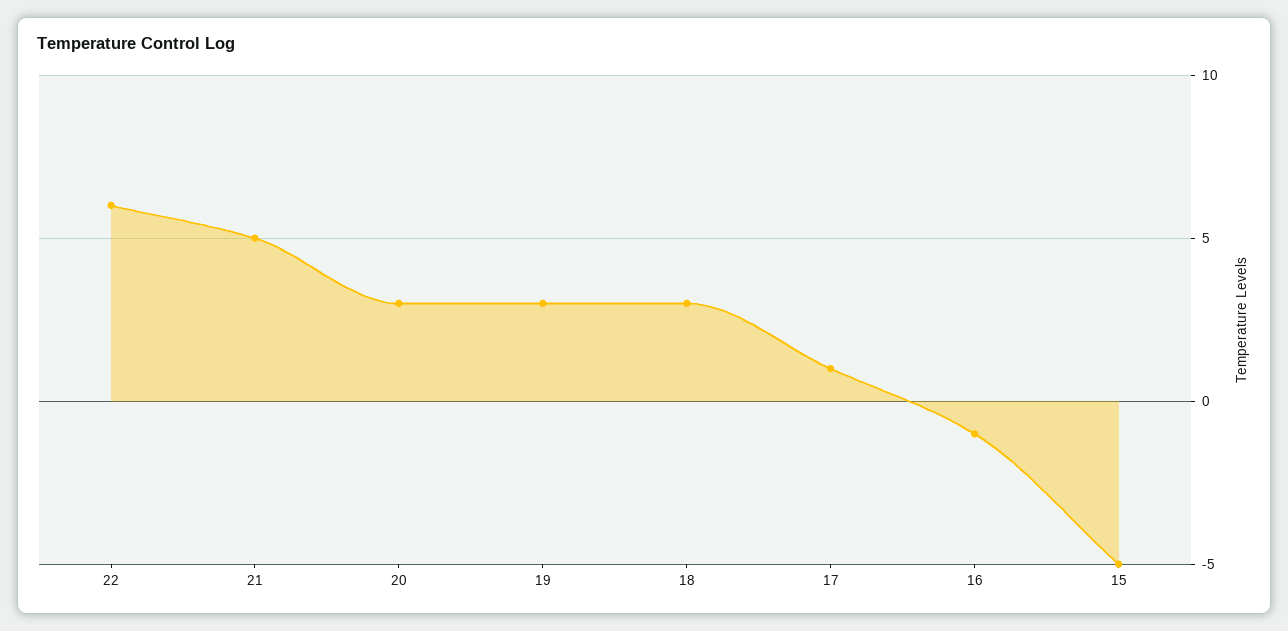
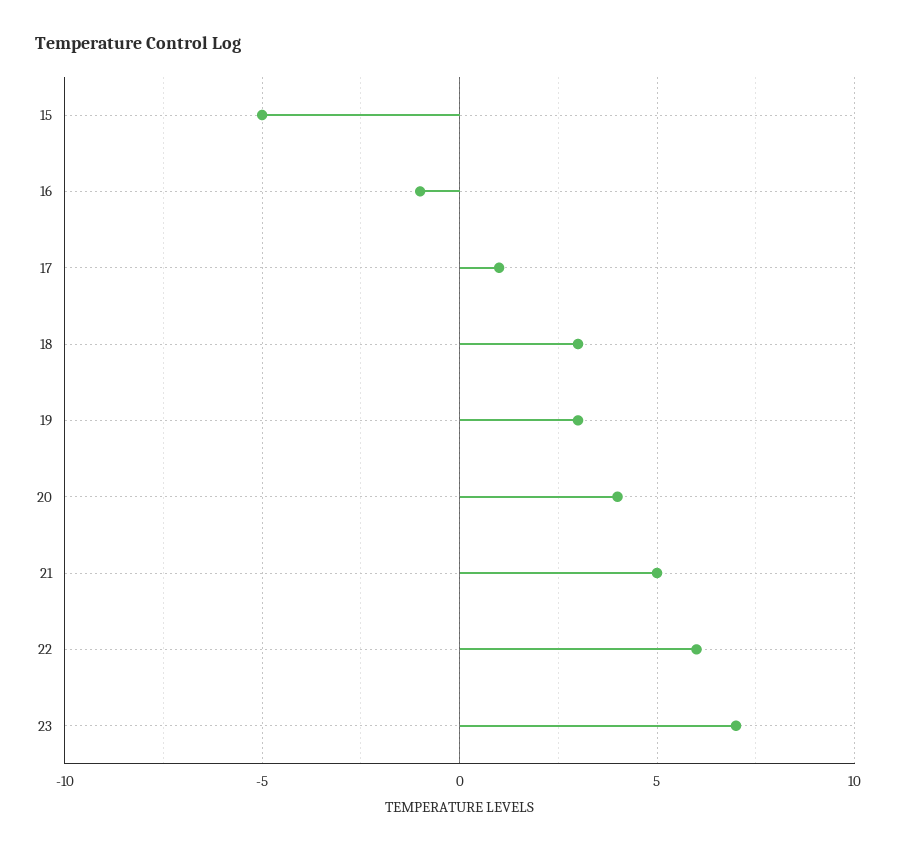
20: 3 -> 4
23: none -> 7

